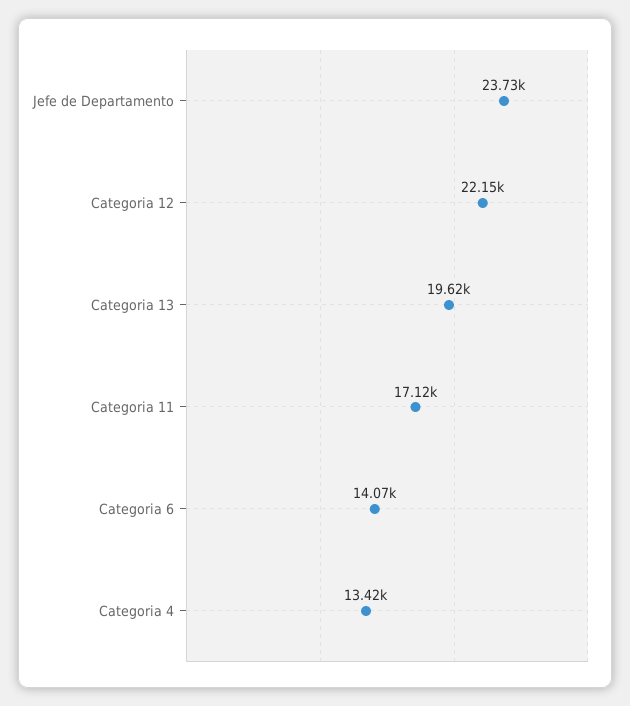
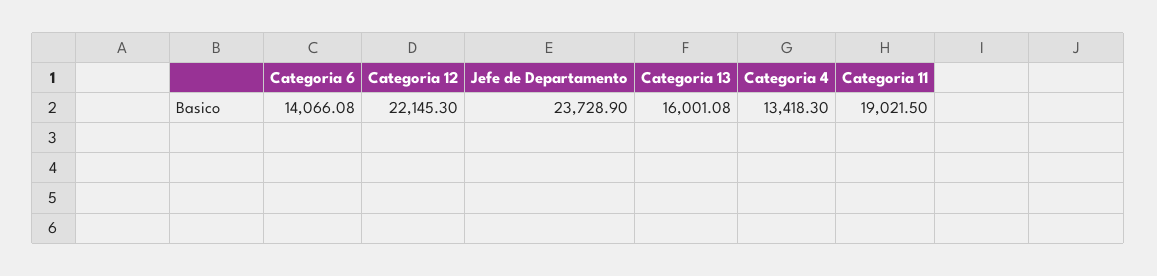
Categoria 13: 19620 -> 16001.08
Categoria 11: 17120 -> 19021.5

